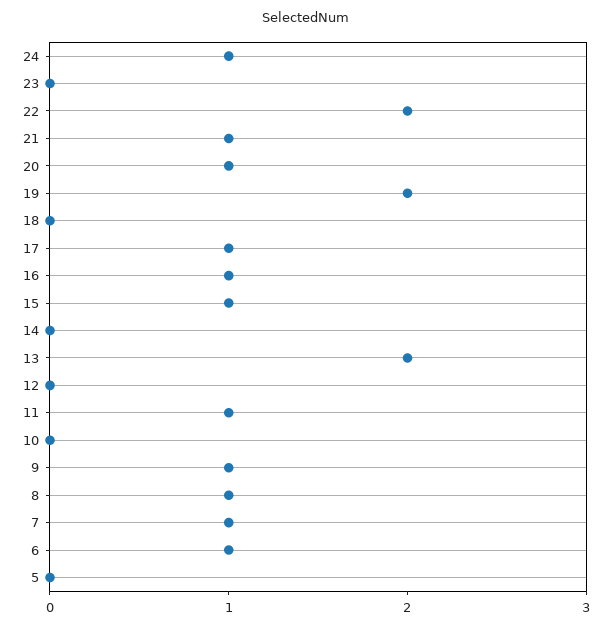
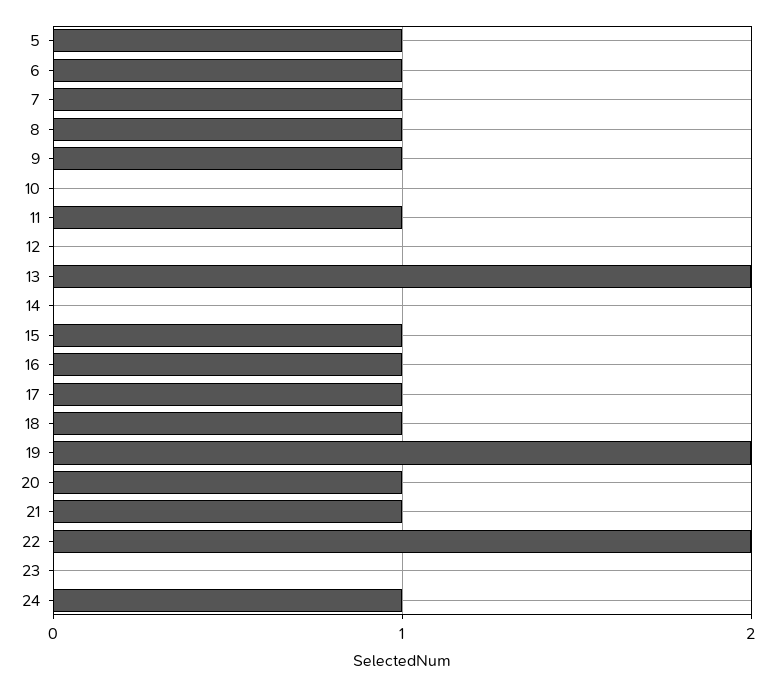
18: 0 -> 1
5: 0 -> 1

